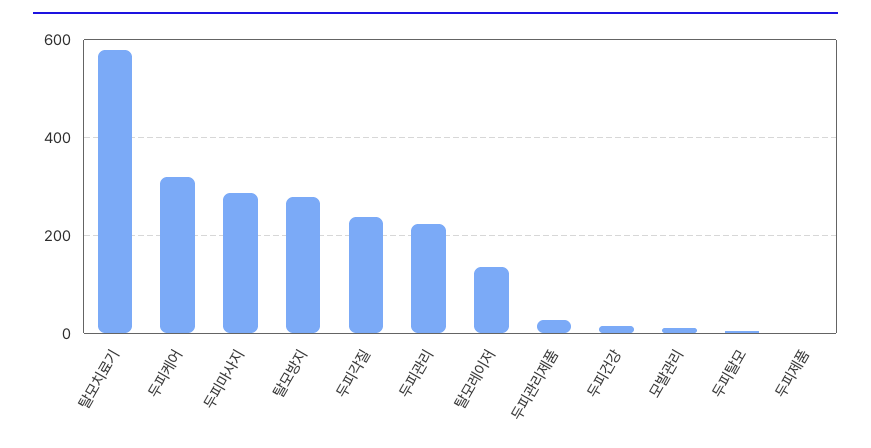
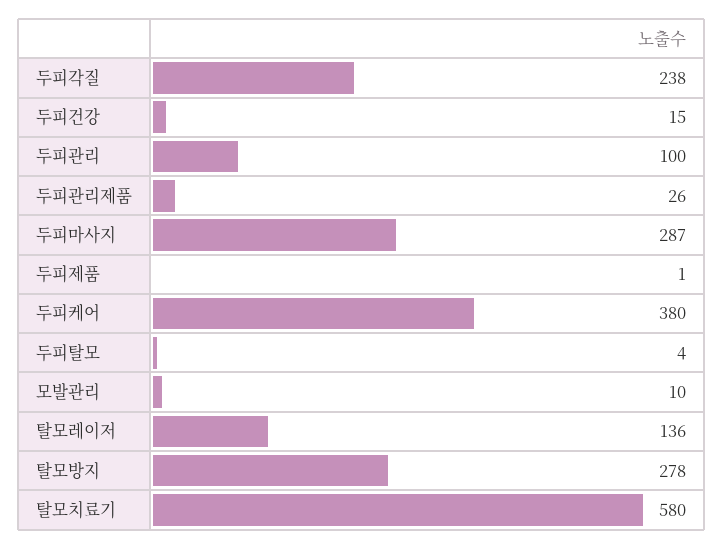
두피케어: 320 -> 380
두피관리: 220 -> 100

